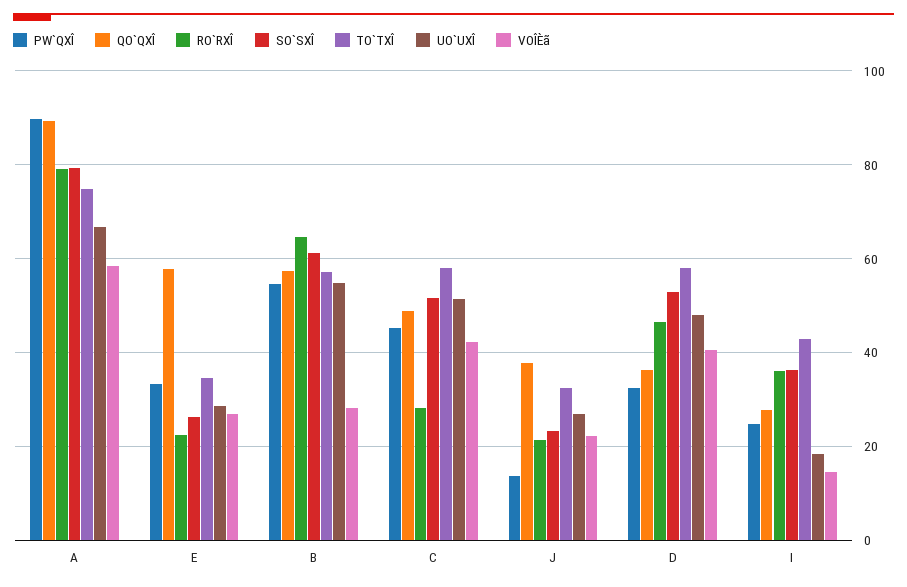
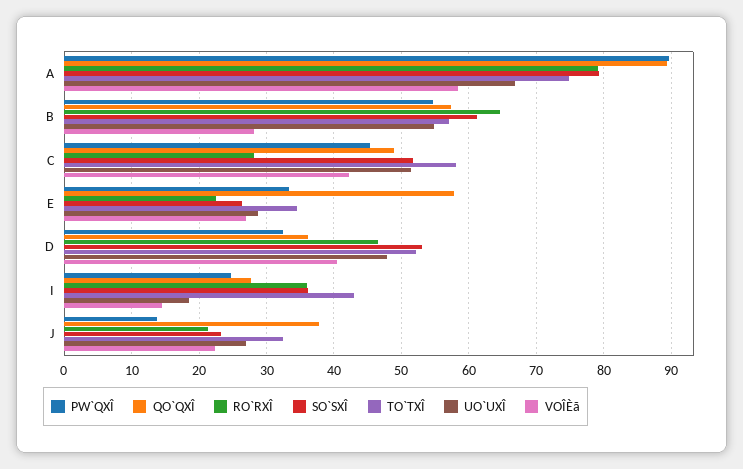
TO`TXÎ, D: 58 -> 52

